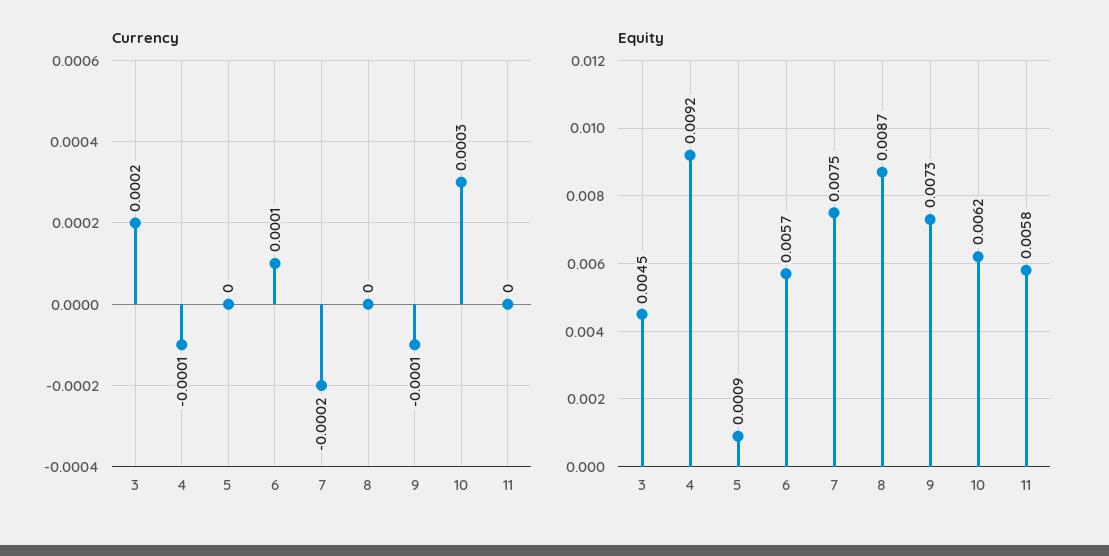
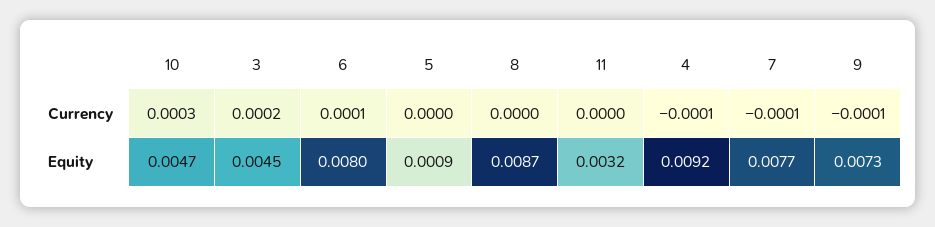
Currency, 7: -0.0002 -> -0.0001
Equity, 6: 0.0057 -> 0.008
Equity, 7: 0.0075 -> 0.0077
Equity, 10: 0.0062 -> 0.0047
Equity, 11: 0.0058 -> 0.0032

